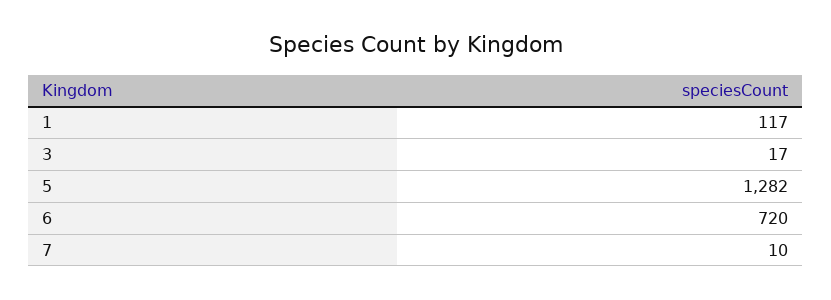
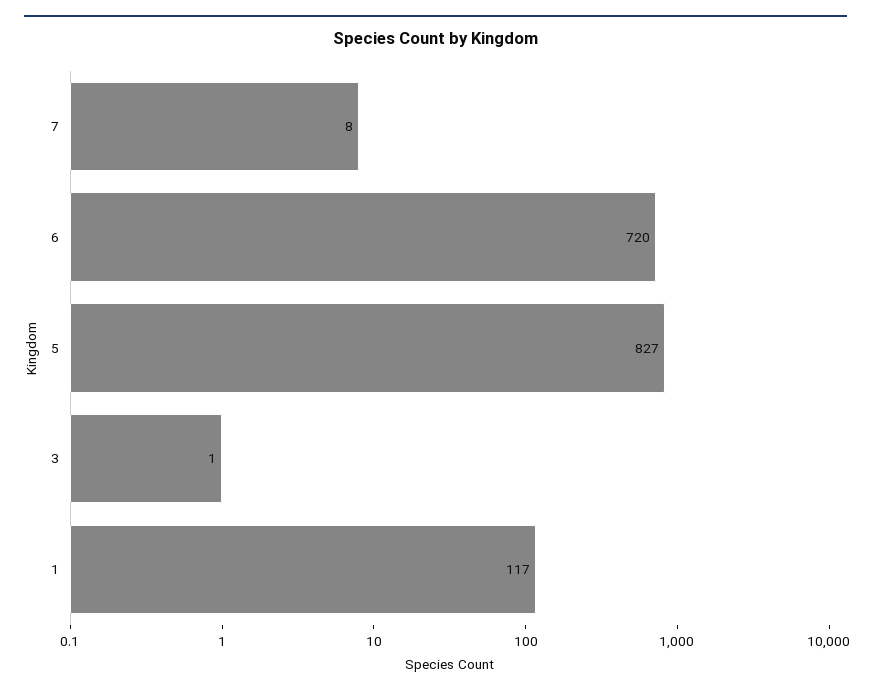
3: 17 -> 1
5: 1282 -> 827
7: 10 -> 8

